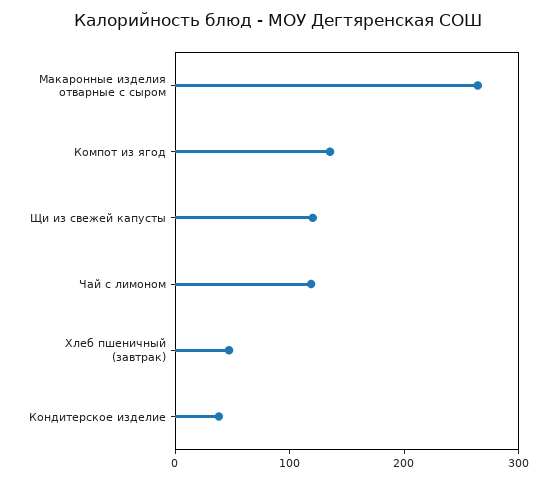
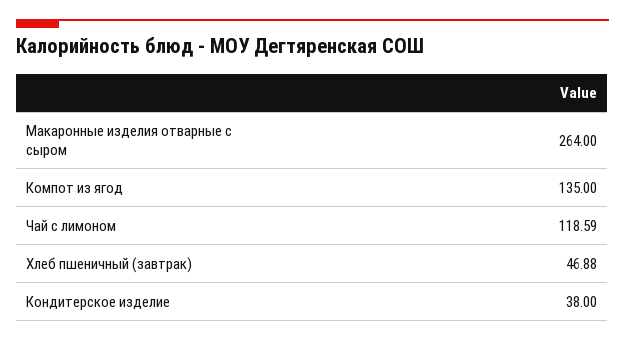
Щи из свежей капусты: 120 -> none

